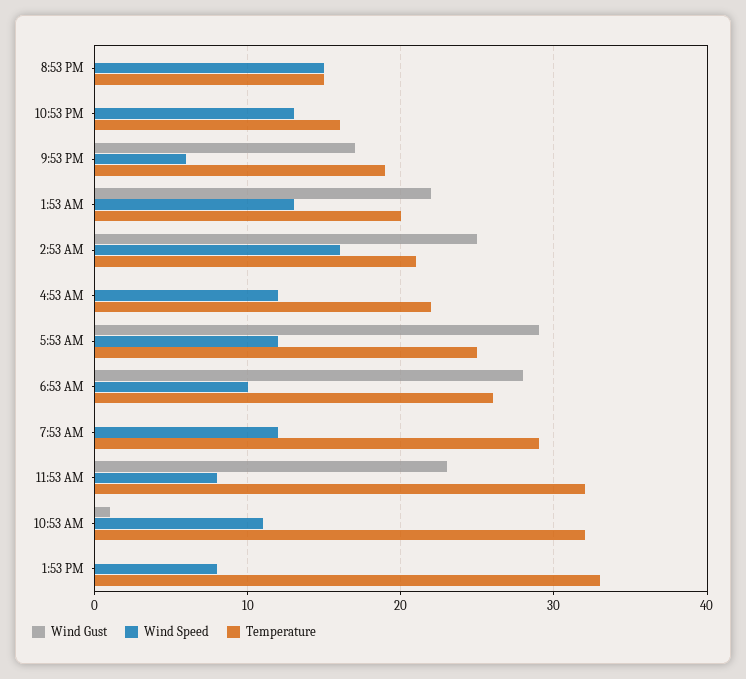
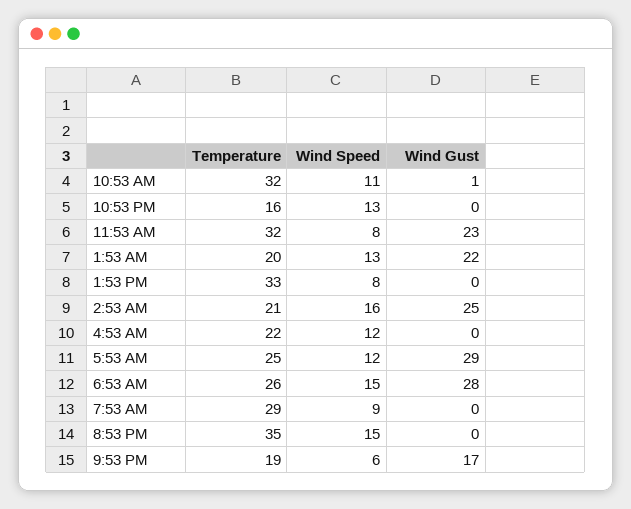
Temperature, 8:53 PM: 15 -> 35
Wind Speed, 6:53 AM: 10 -> 15
Wind Speed, 7:53 AM: 12 -> 9

